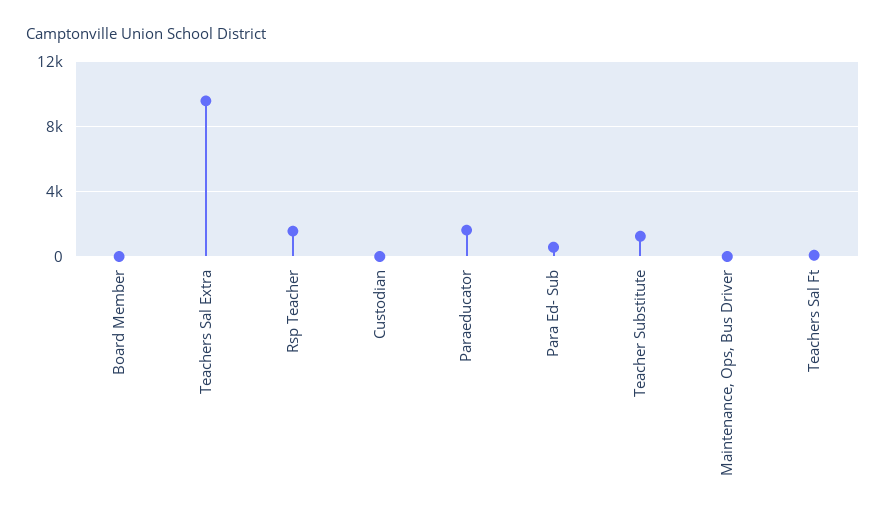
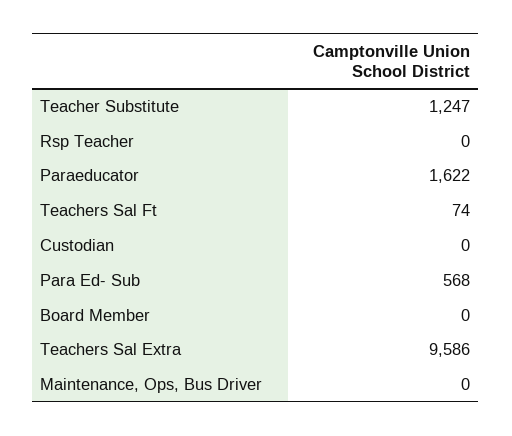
Rsp Teacher: 1500 -> 0

